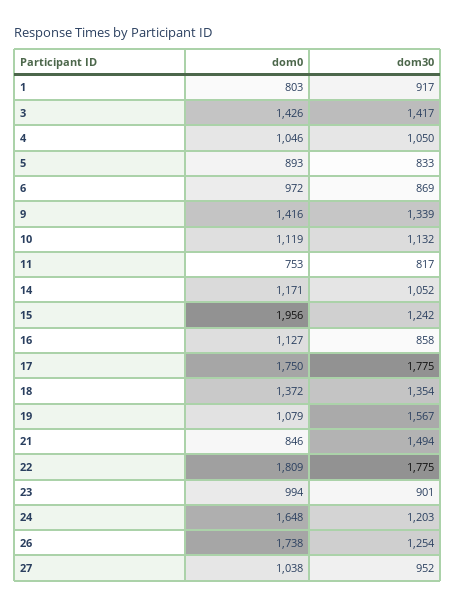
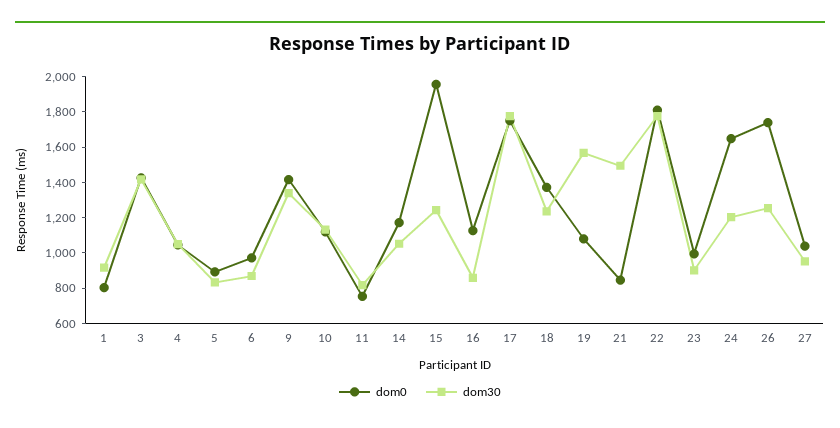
dom30, 18: 1354 -> 1250

